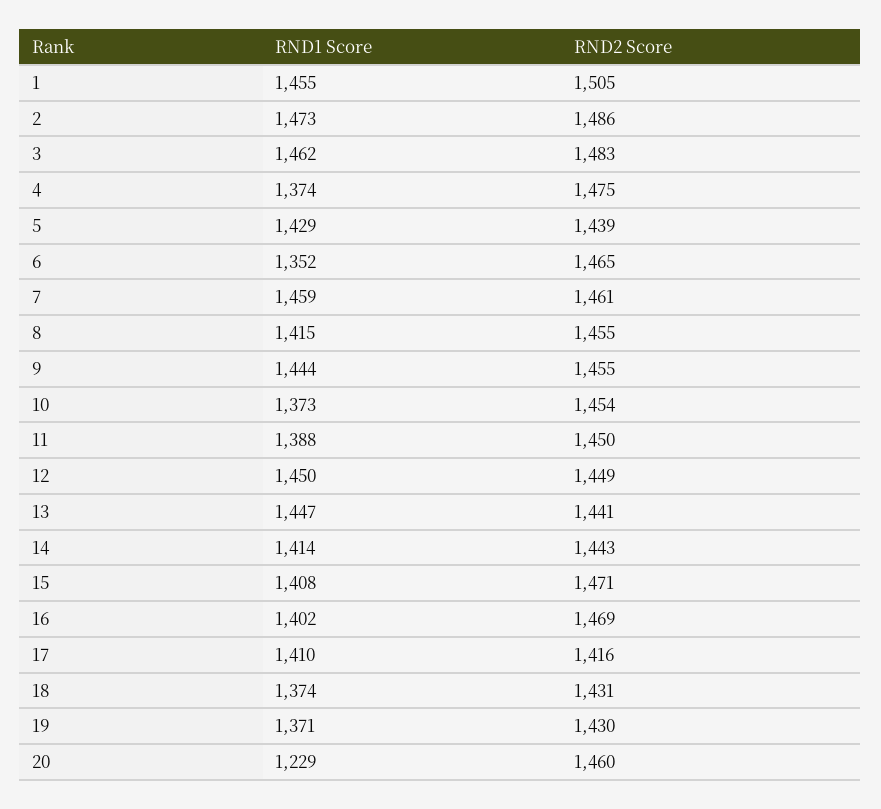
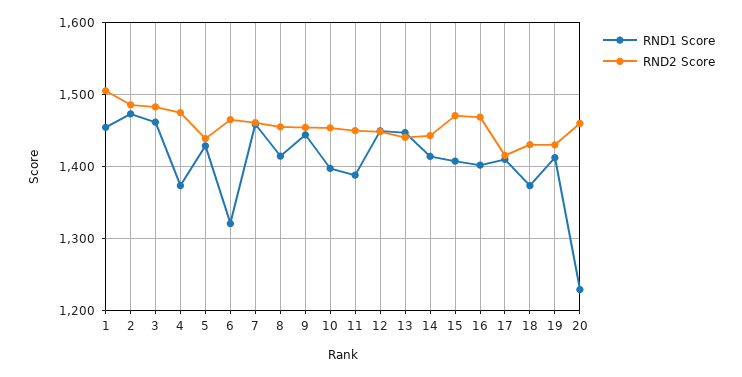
RND1 Score, 6: 1352 -> 1320
RND1 Score, 10: 1373 -> 1400
RND1 Score, 19: 1371 -> 1410

